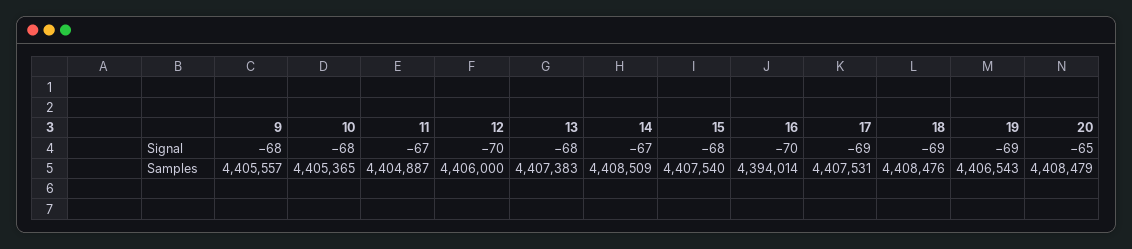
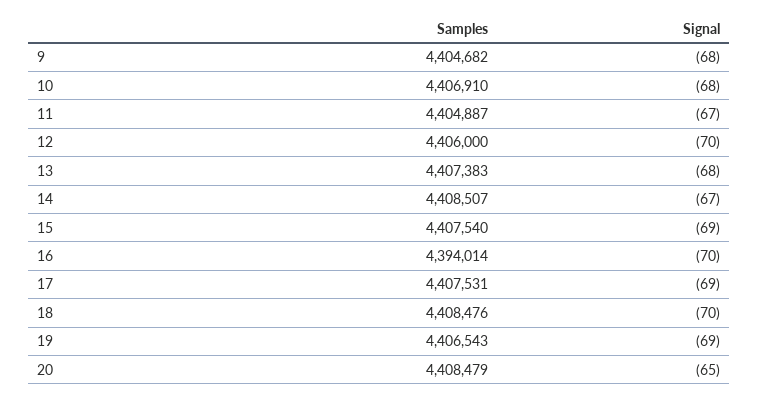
15, Signal: -68 -> -69
18, Signal: -69 -> -70
9, Samples: 4405557 -> 4404682
10, Samples: 4405365 -> 4406910
14, Samples: 4408509 -> 4408507

